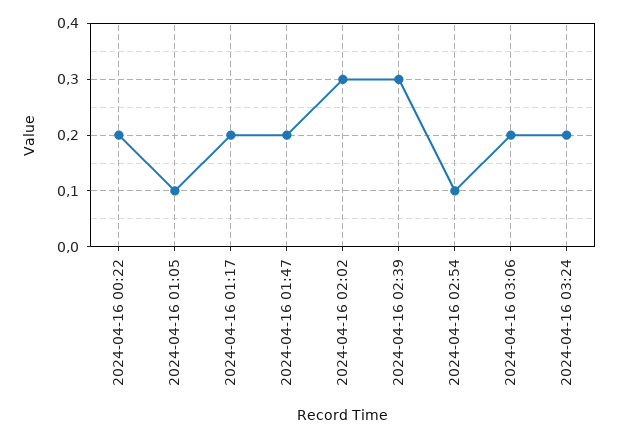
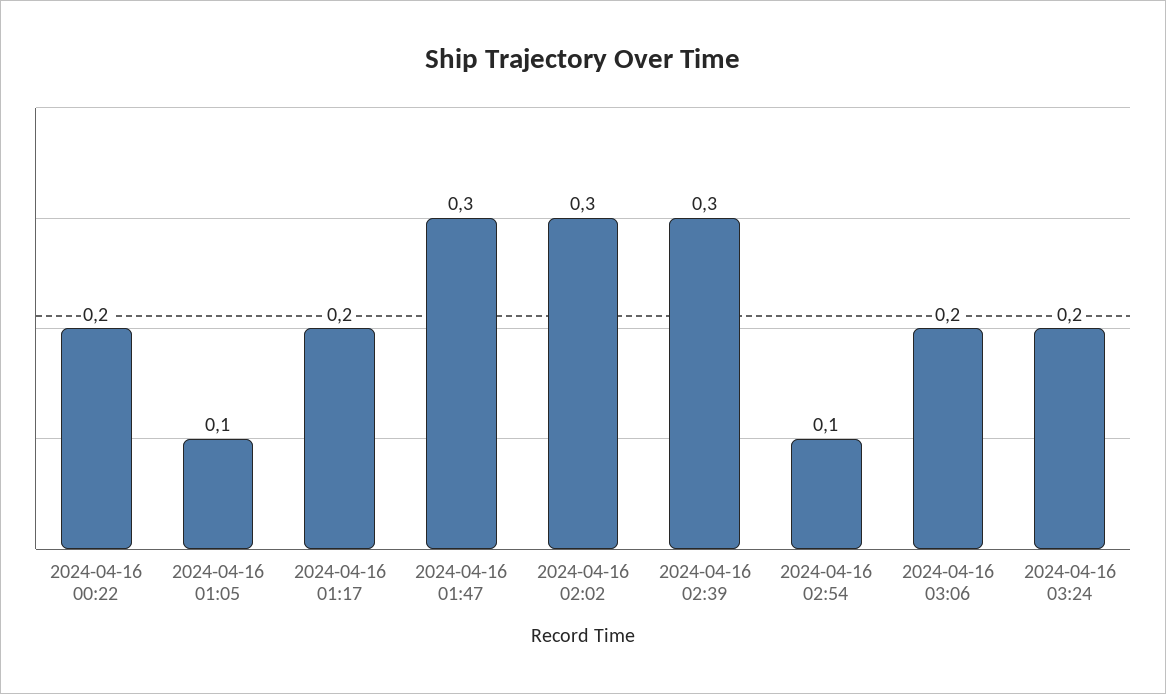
2024-04-16 01:47: 0.2 -> 0.3

